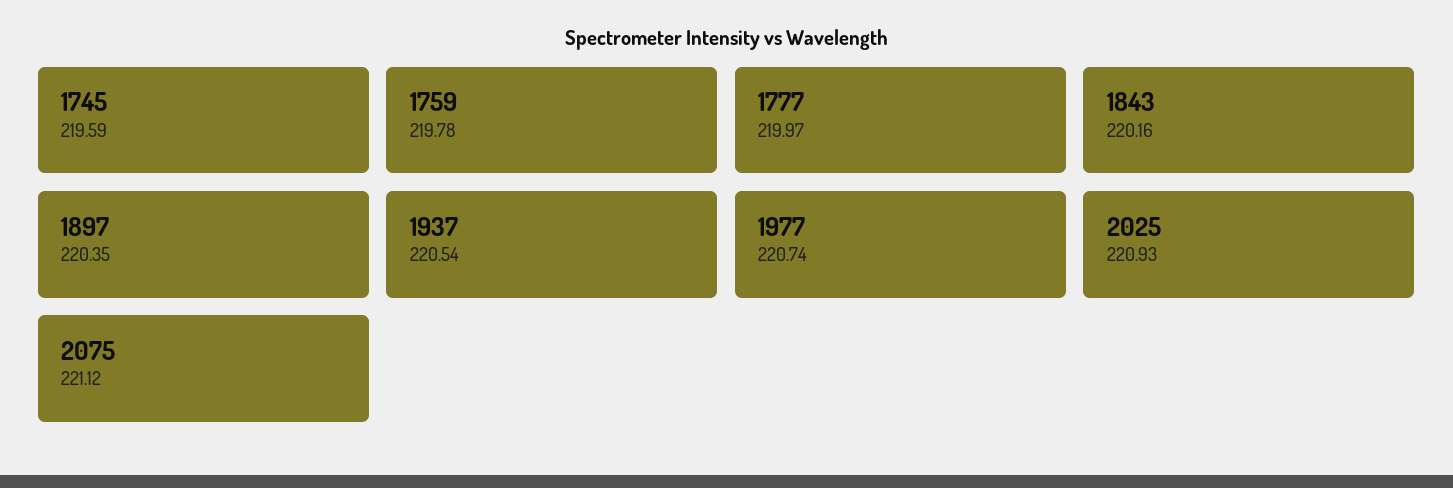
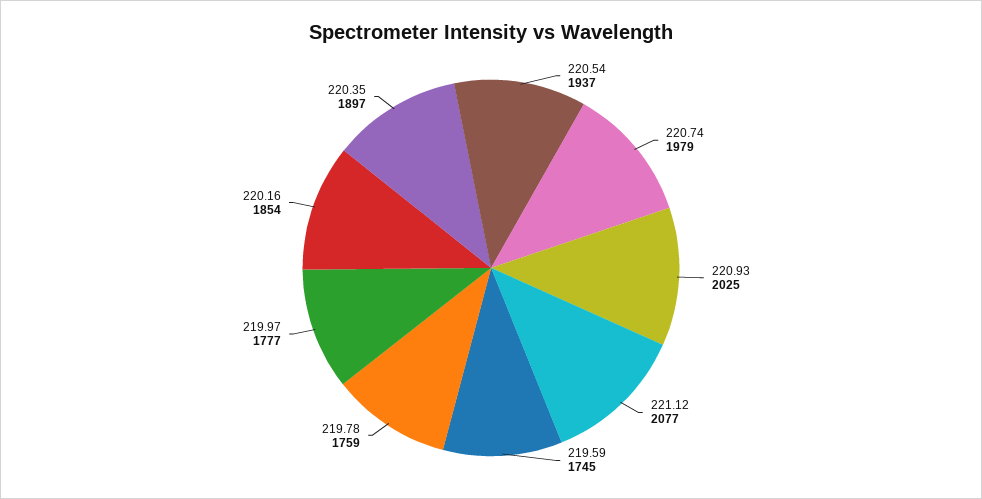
220.16: 1843 -> 1854
220.74: 1977 -> 1979
221.12: 2075 -> 2077

